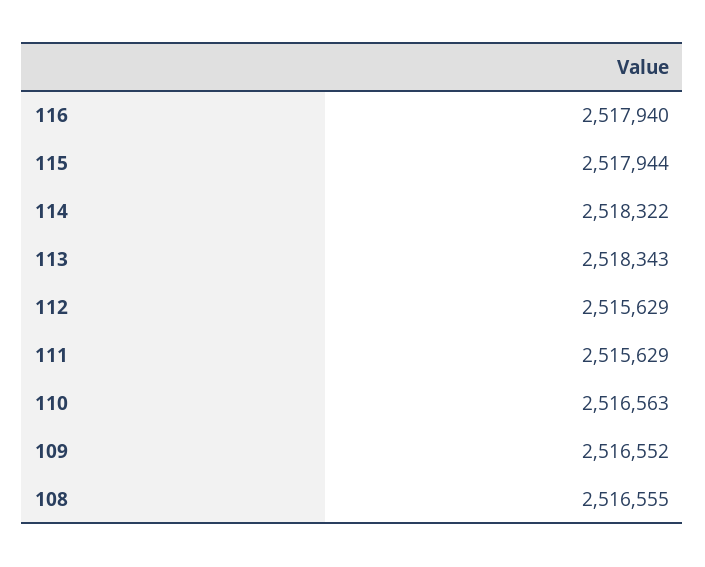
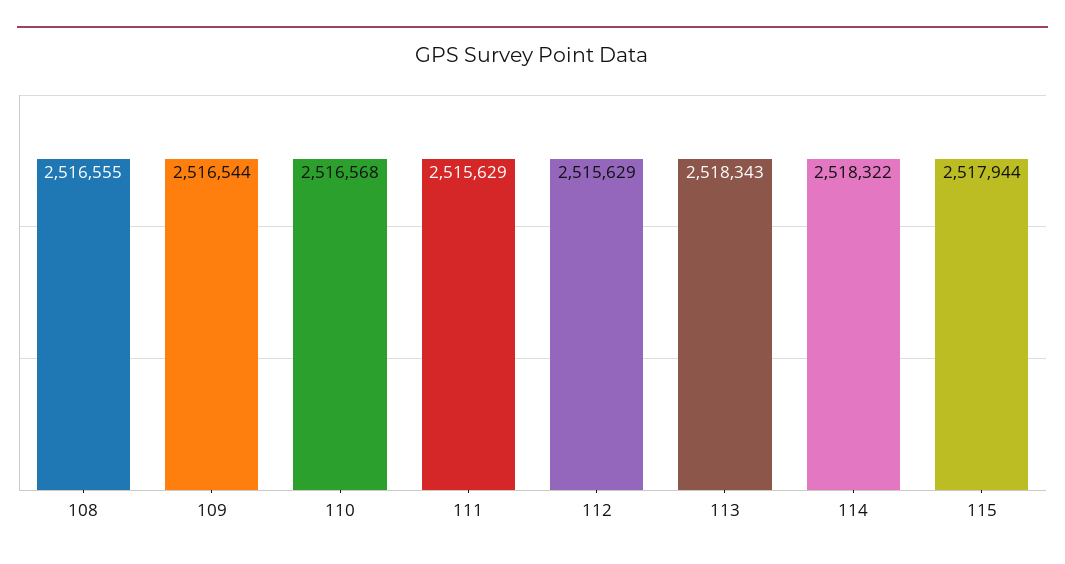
116: 2517940 -> none
110: 2516563 -> 2516568
109: 2516552 -> 2516544

